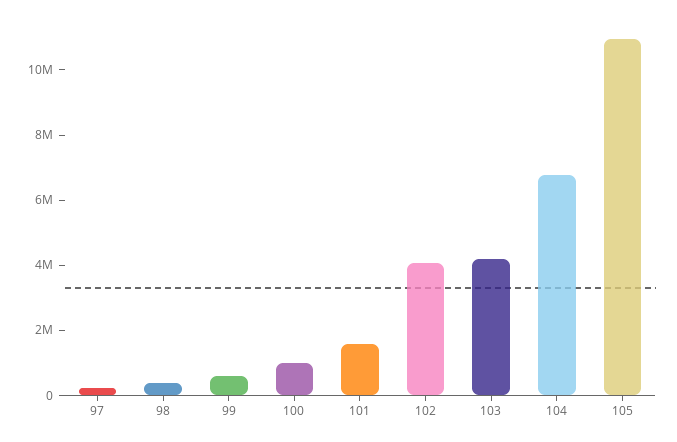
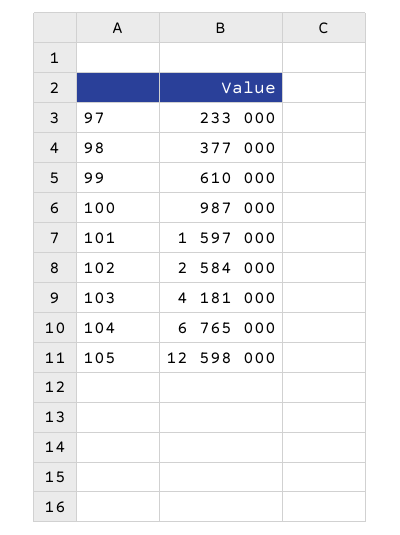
102: 4000000 -> 2584000
105: 11000000 -> 12598000

